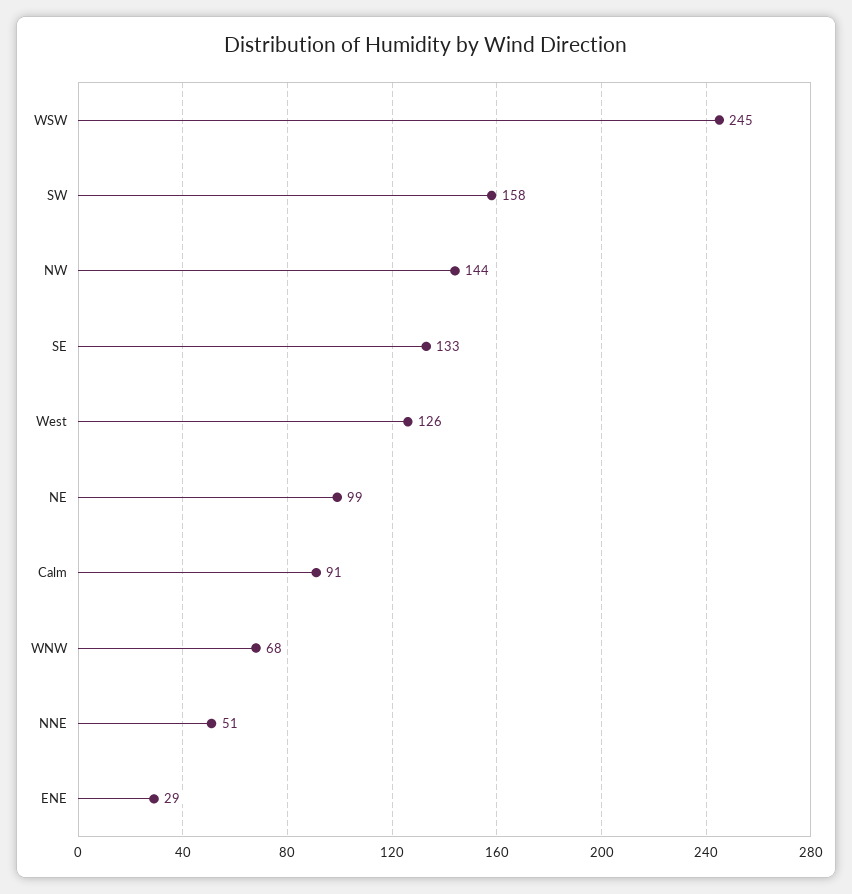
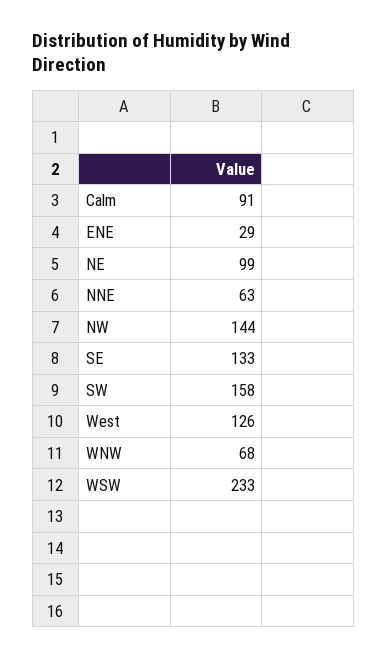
WSW: 245 -> 233
NNE: 51 -> 63

